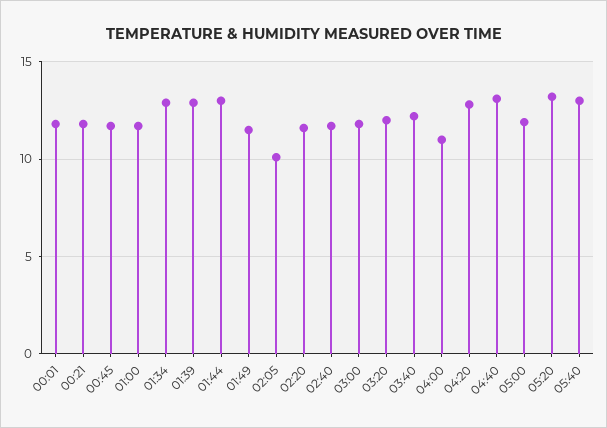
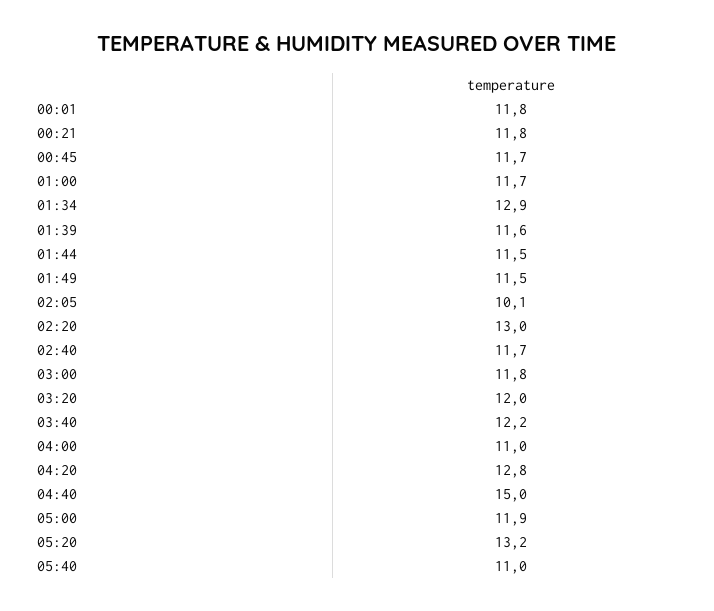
01:39: 13 -> 11.6
01:44: 13 -> 11.5
02:20: 11.5 -> 13
04:40: 13 -> 15
05:40: 13 -> 11

